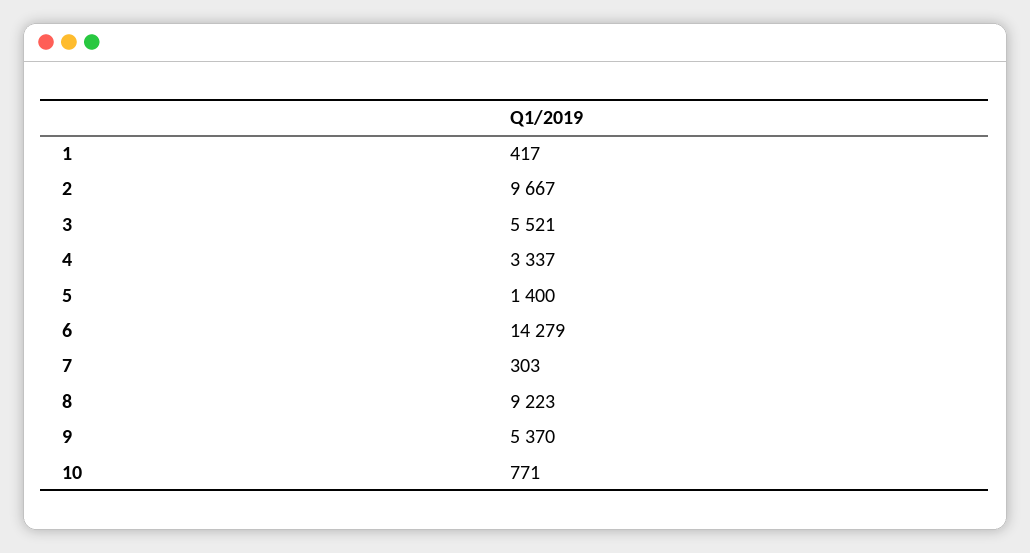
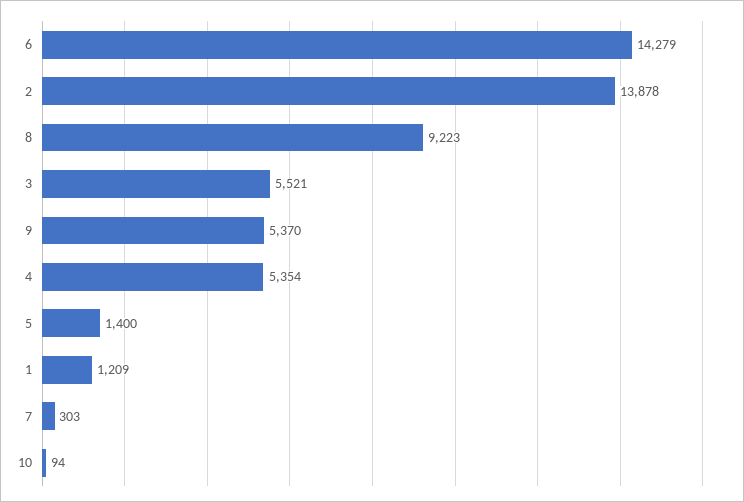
1: 417 -> 1209
2: 9667 -> 13878
4: 3337 -> 5354
10: 771 -> 94

